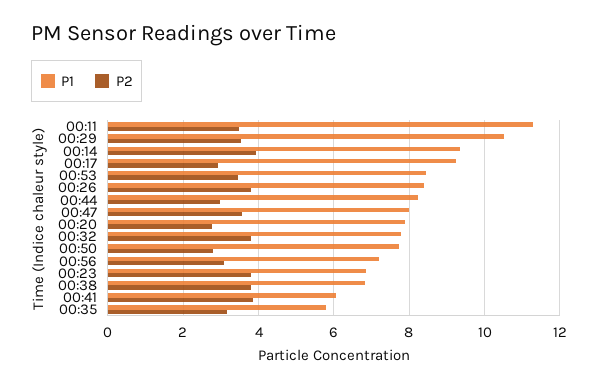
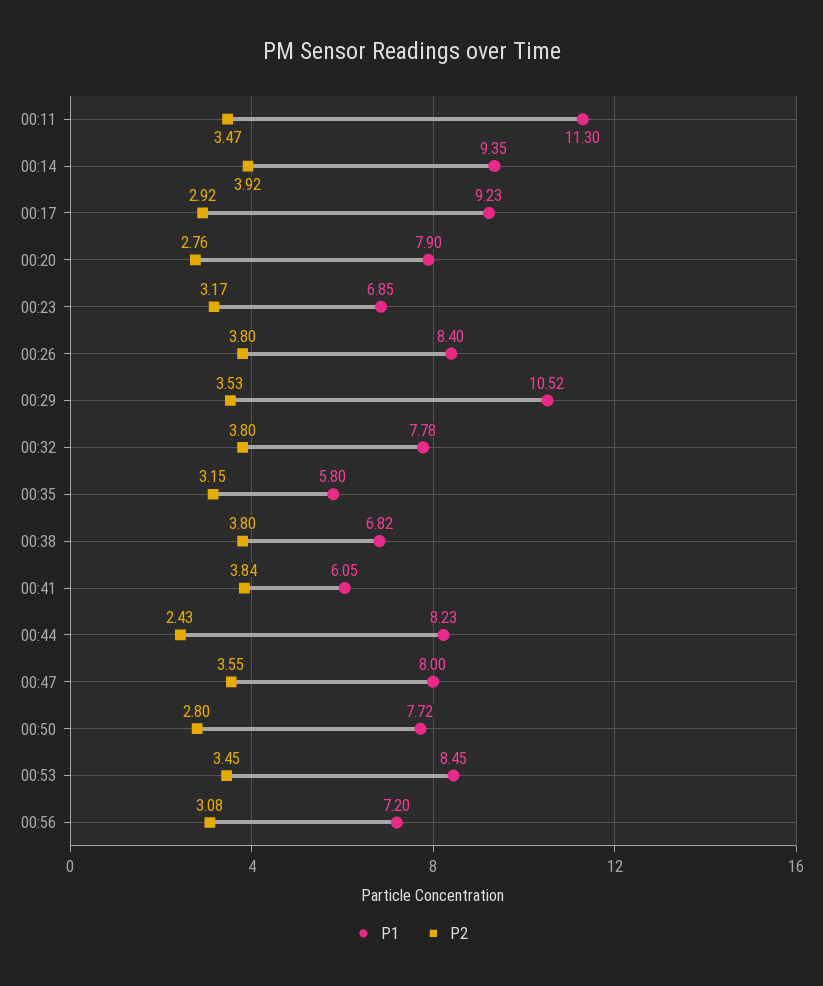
P2, 00:44: 3 -> 2.43
P2, 00:23: 3.8 -> 3.17

